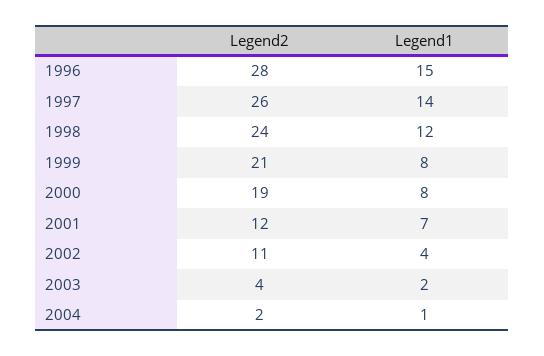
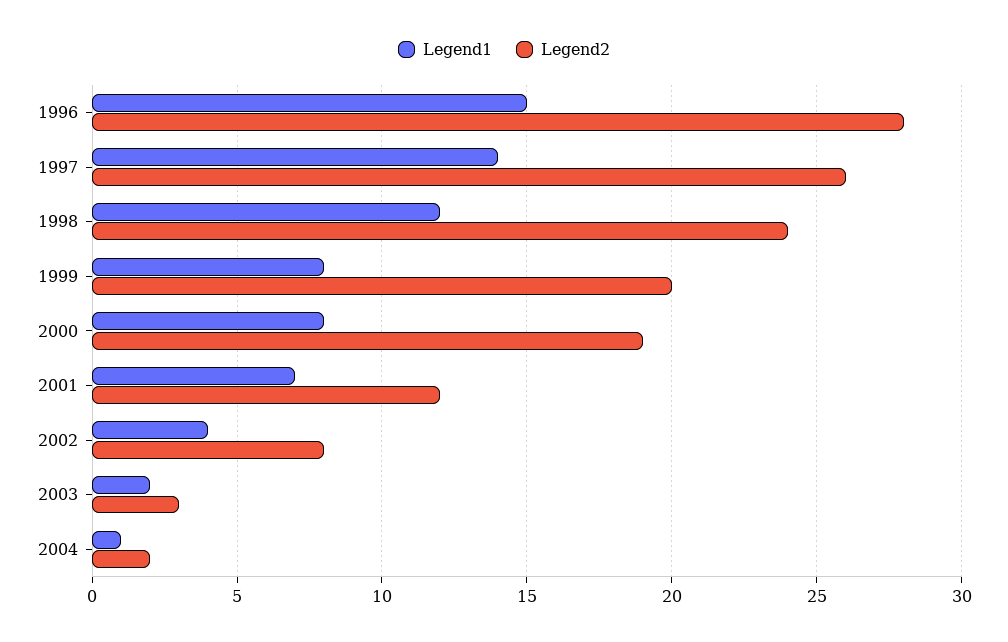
Legend2, 1999: 21 -> 20
Legend2, 2002: 11 -> 8
Legend2, 2003: 4 -> 3

